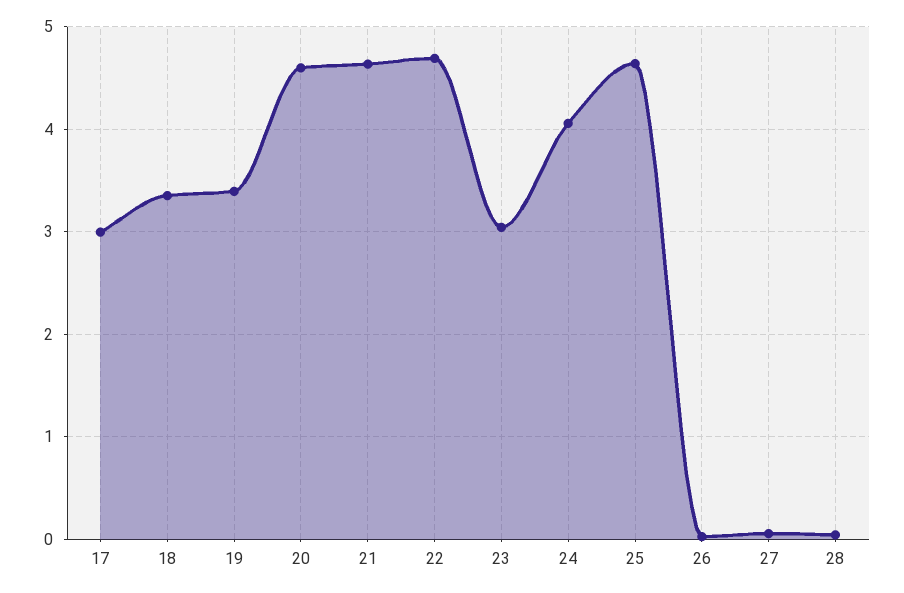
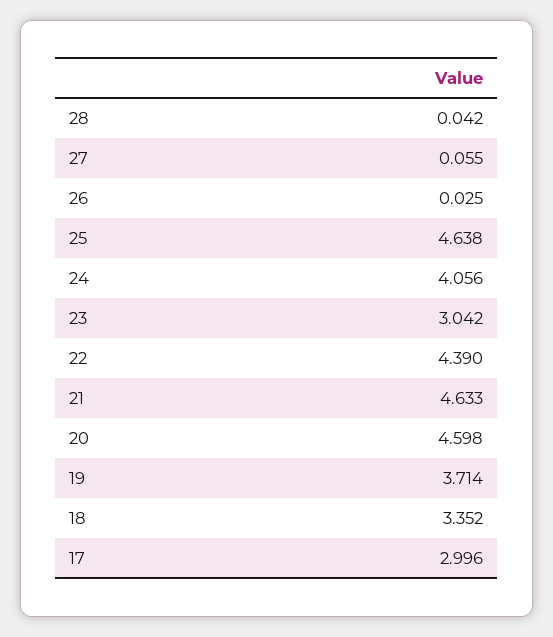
19: 3.4 -> 3.714
22: 4.7 -> 4.39

